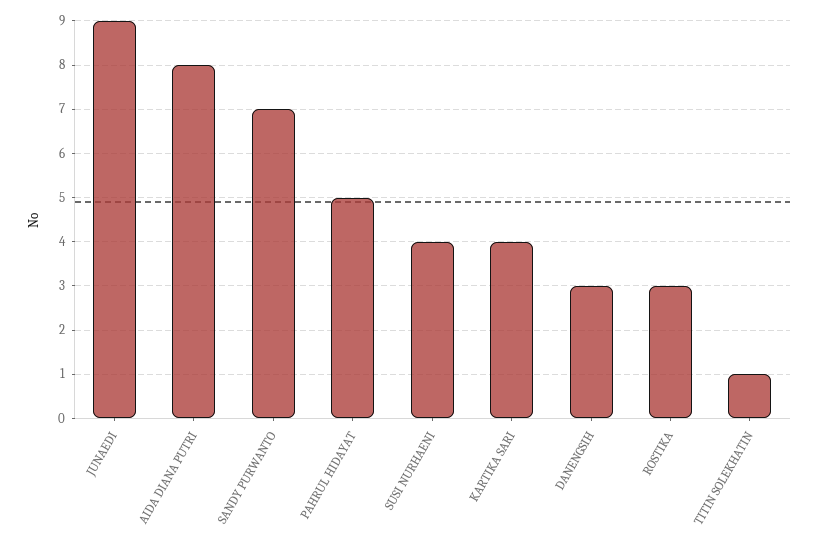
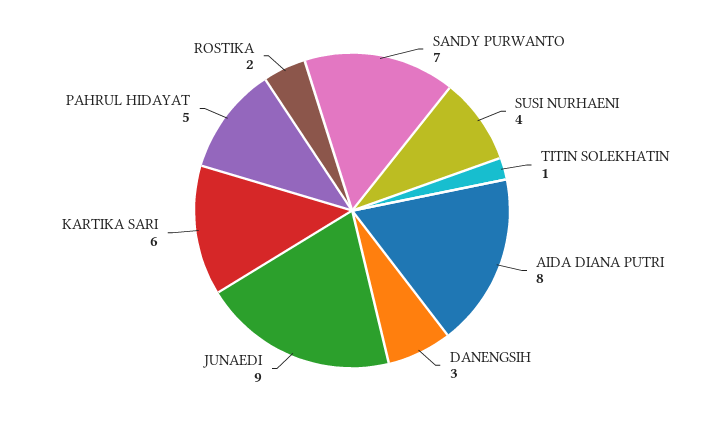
KARTIKA SARI: 4 -> 6
ROSTIKA: 3 -> 2

